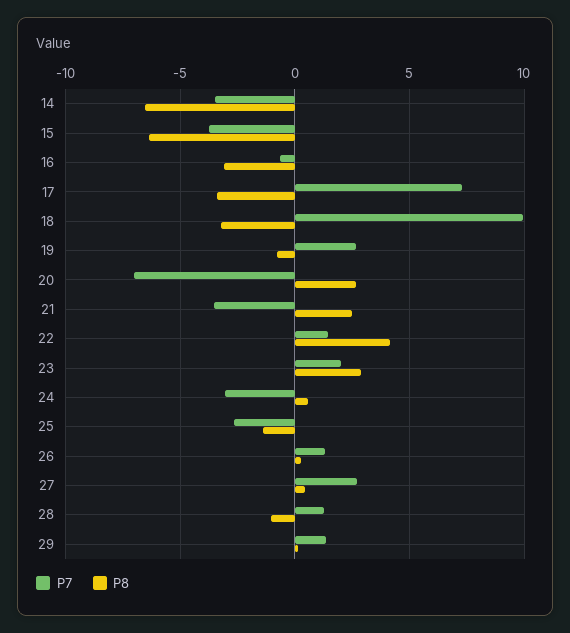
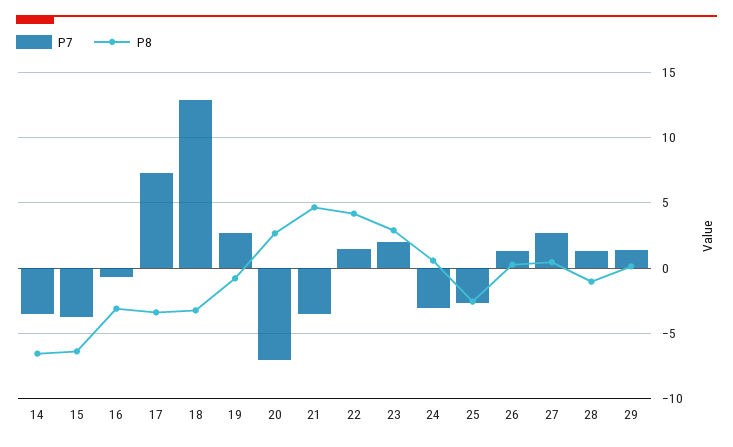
P7, 18: 10 -> 13
P8, 21: 2.5 -> 4.5
P8, 25: -1.5 -> -2.5

